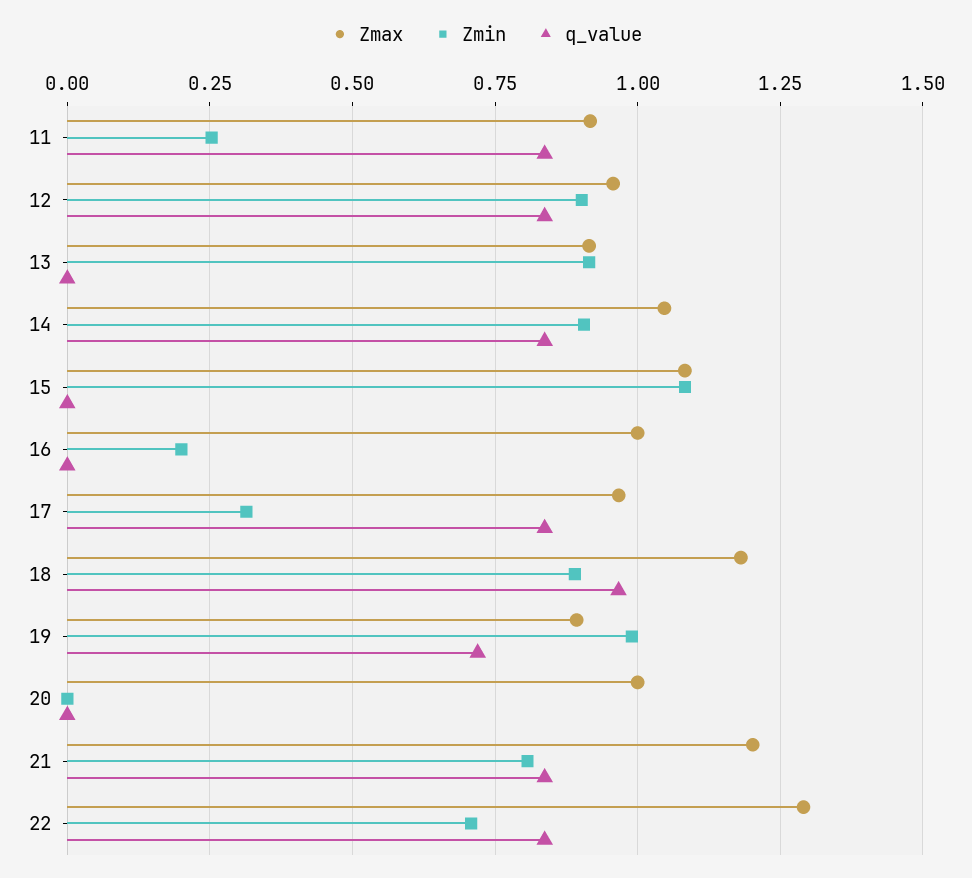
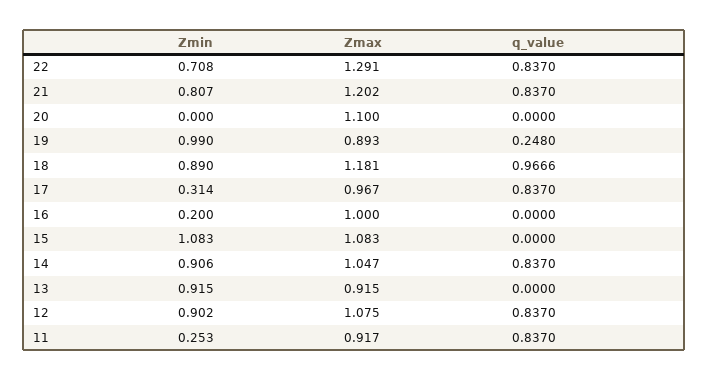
Zmax, 12: 0.95 -> 1.075
q_value, 19: 0.725 -> 0.248
Zmax, 20: 1 -> 1.1

